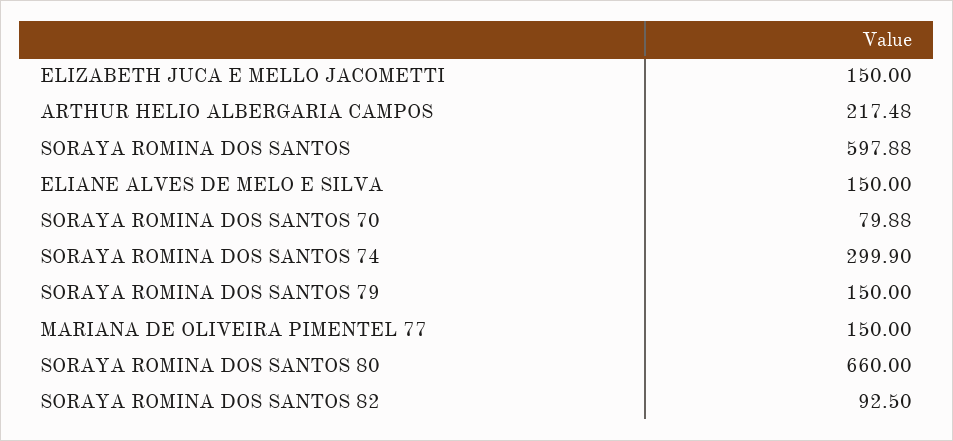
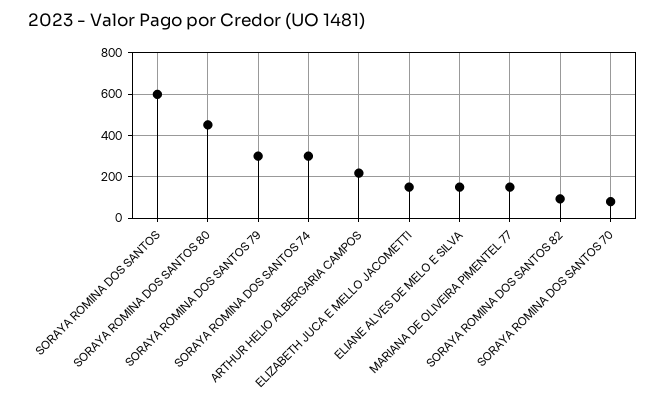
SORAYA ROMINA DOS SANTOS 79: 150 -> 300
SORAYA ROMINA DOS SANTOS 80: 660 -> 450

